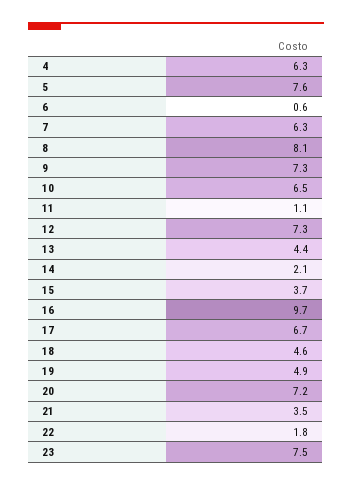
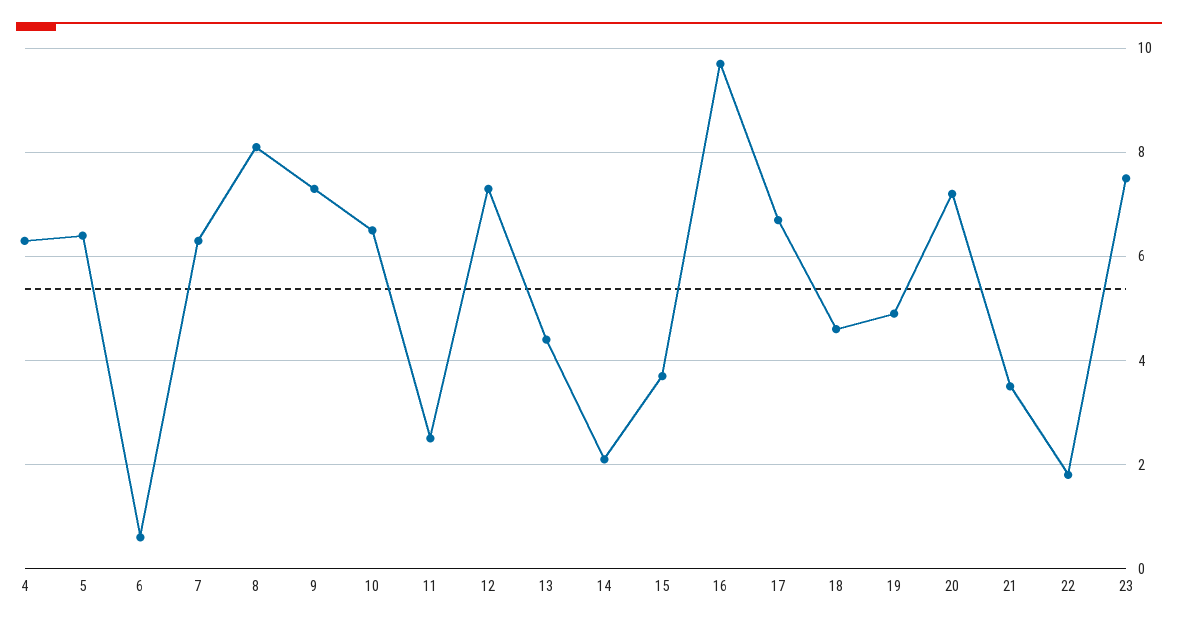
5: 7.6 -> 6.5
11: 1.1 -> 2.5

